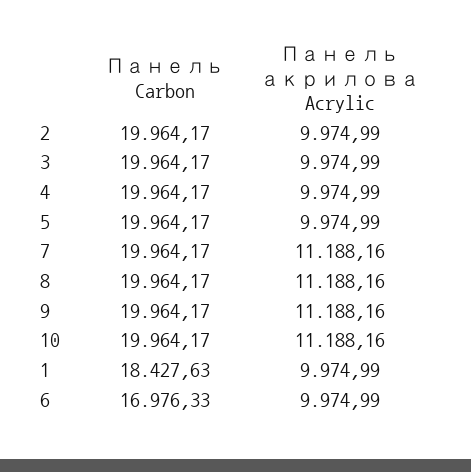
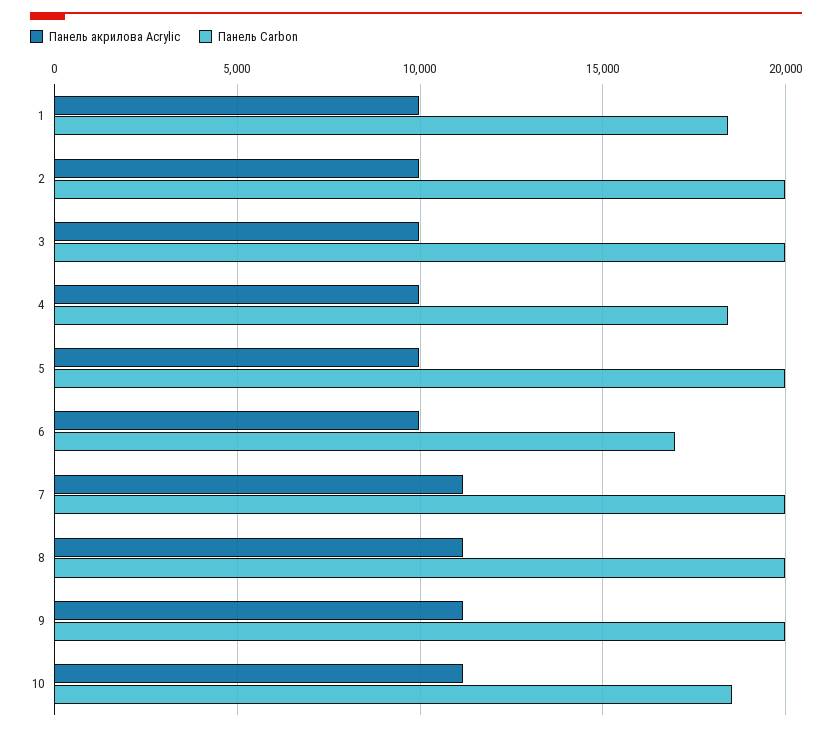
Панель Carbon, 4: 19964.17 -> 18500
Панель Carbon, 10: 19964.17 -> 18500

